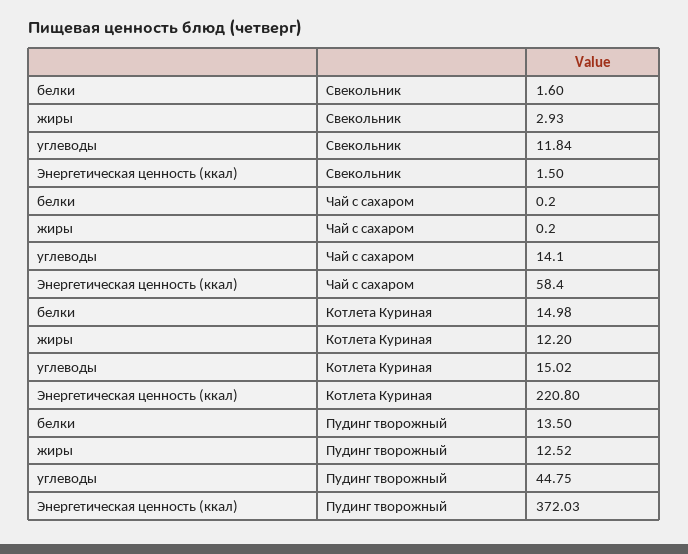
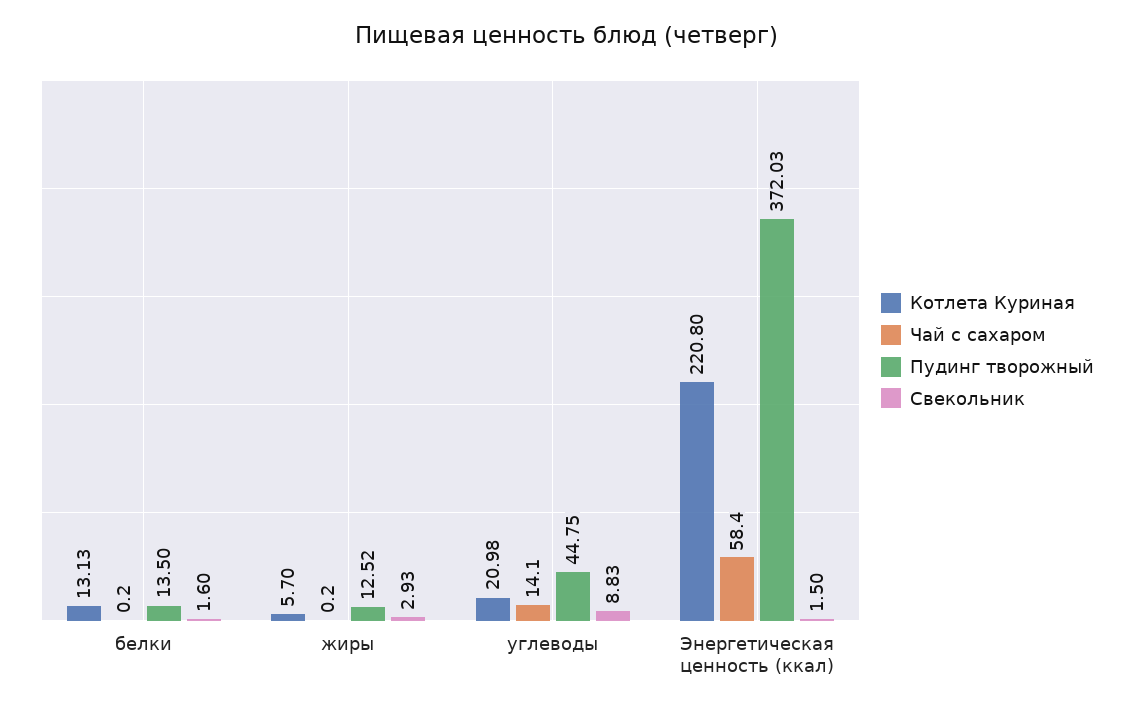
Свекольник, углеводы: 11.84 -> 8.83
Котлета Куриная, белки: 14.98 -> 13.13
Котлета Куриная, жиры: 12.2 -> 5.7
Котлета Куриная, углеводы: 15.02 -> 20.98

